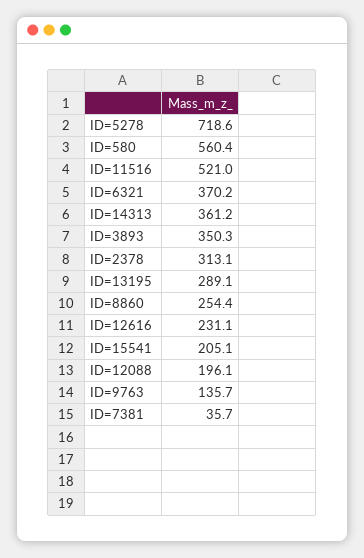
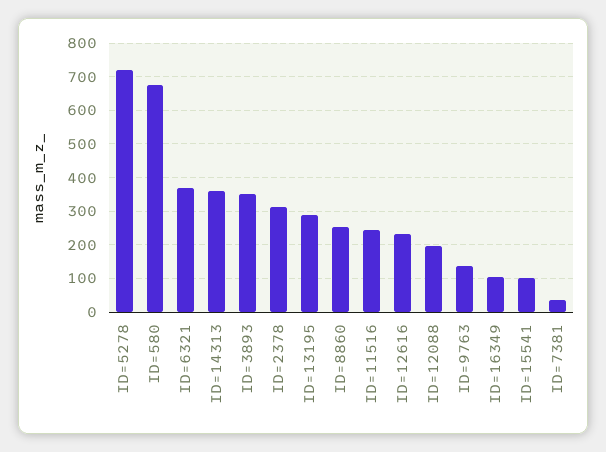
ID=580: 560.4 -> 680
ID=11516: 521 -> 240
ID=15541: 205.1 -> 100
ID=16349: none -> 100

